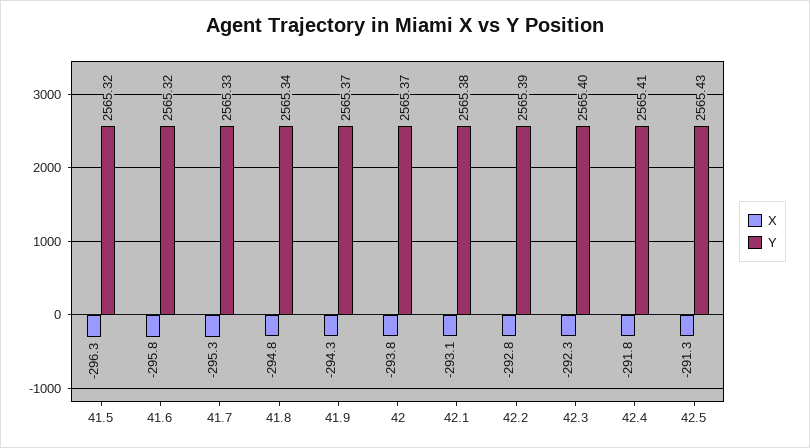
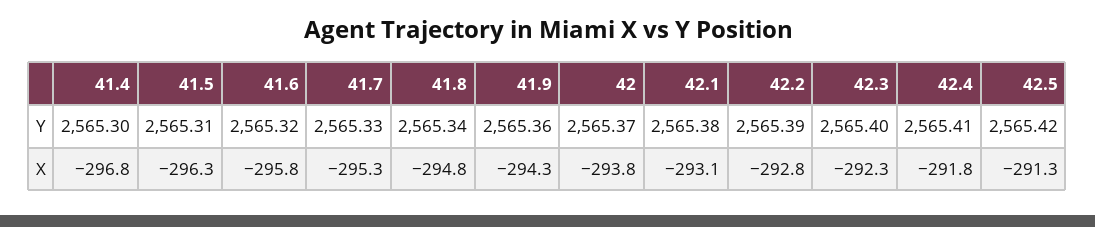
Y, 41.5: 2565.32 -> 2565.31
Y, 41.9: 2565.37 -> 2565.36
Y, 42.5: 2565.43 -> 2565.42
Y, 41.4: none -> 2565.3
X, 41.4: none -> -296.8

